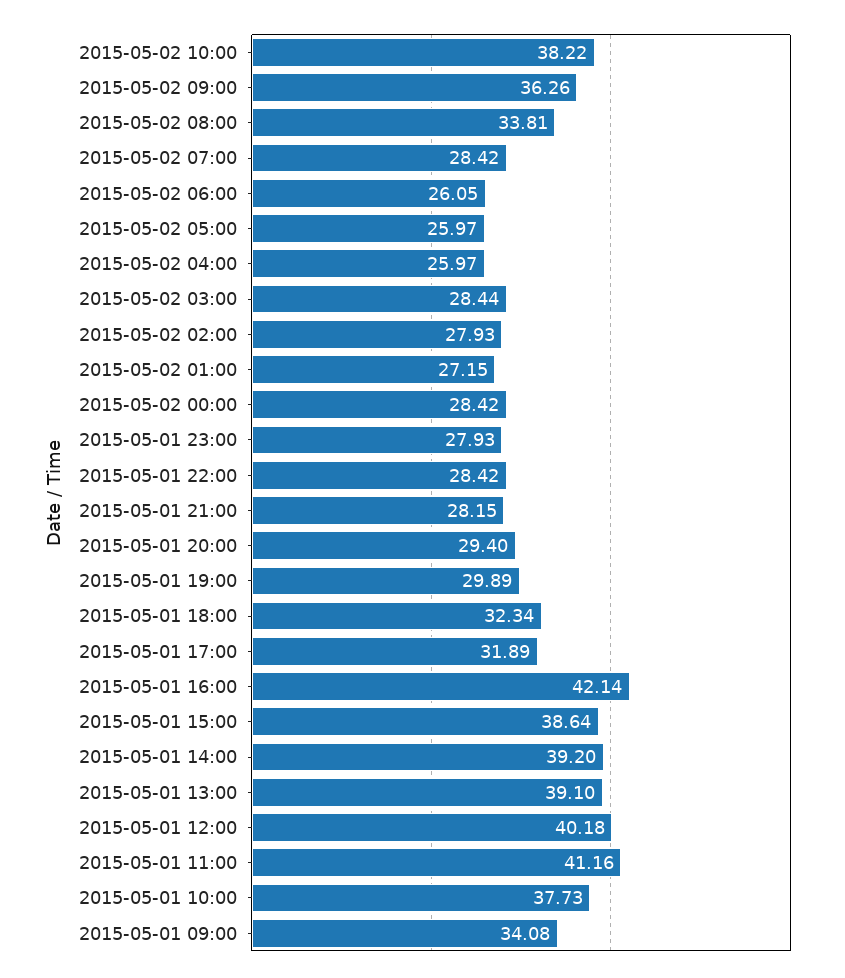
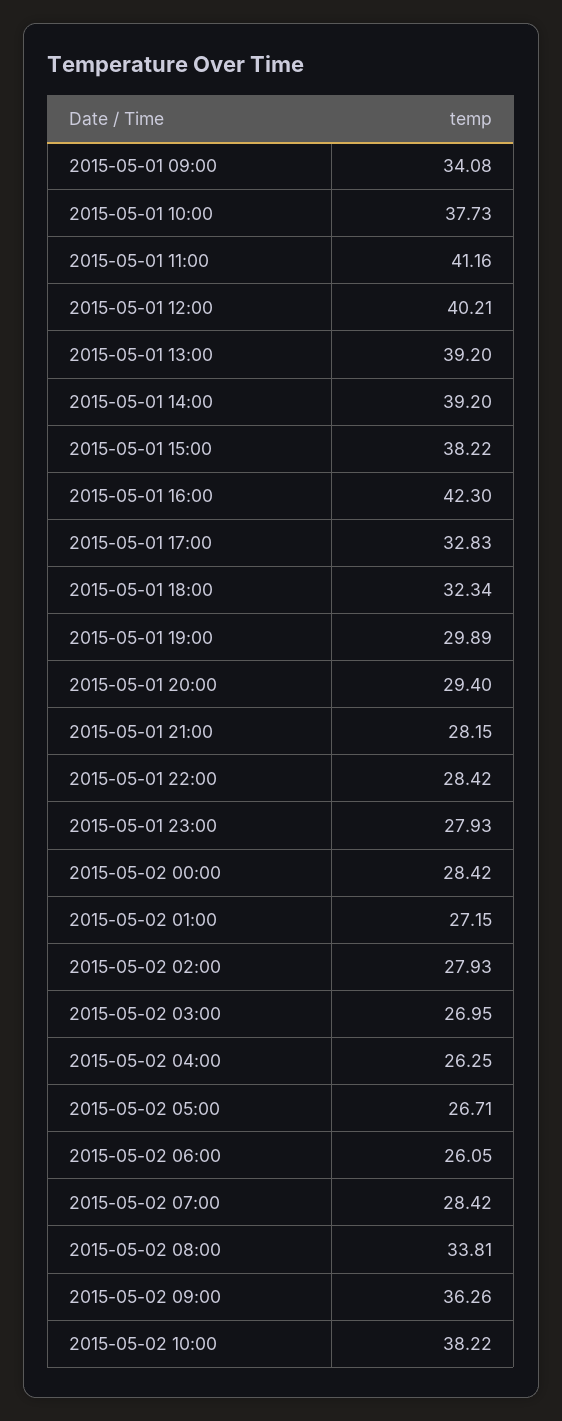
2015-05-02 05:00: 25.97 -> 26.71
2015-05-02 04:00: 25.97 -> 26.25
2015-05-02 03:00: 28.44 -> 26.95
2015-05-01 17:00: 31.89 -> 32.83
2015-05-01 16:00: 42.14 -> 42.3
2015-05-01 15:00: 38.64 -> 38.22
2015-05-01 13:00: 39.1 -> 39.2
2015-05-01 12:00: 40.18 -> 40.21

